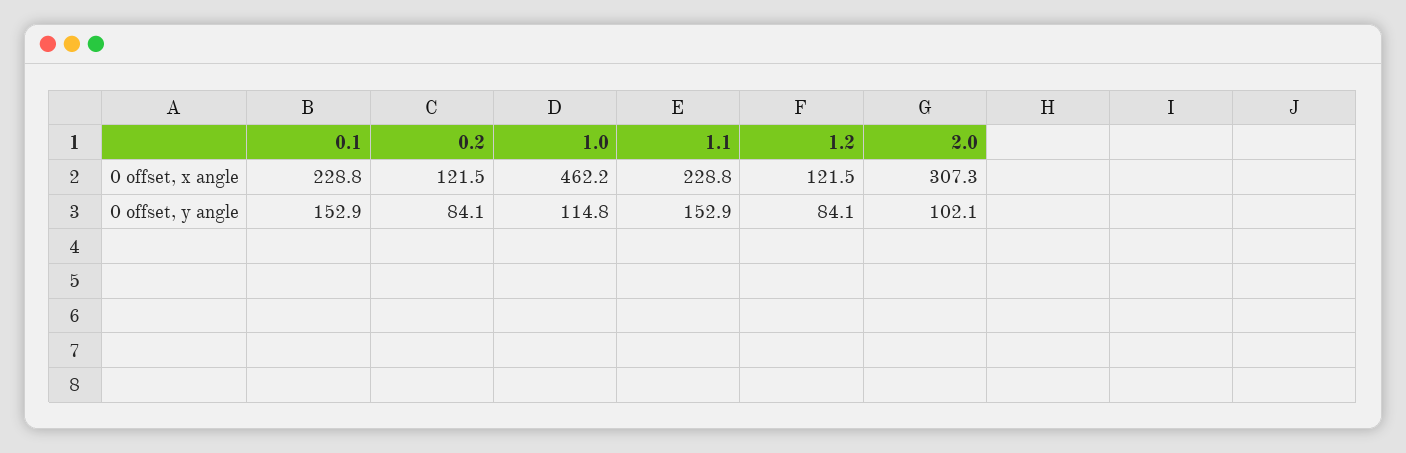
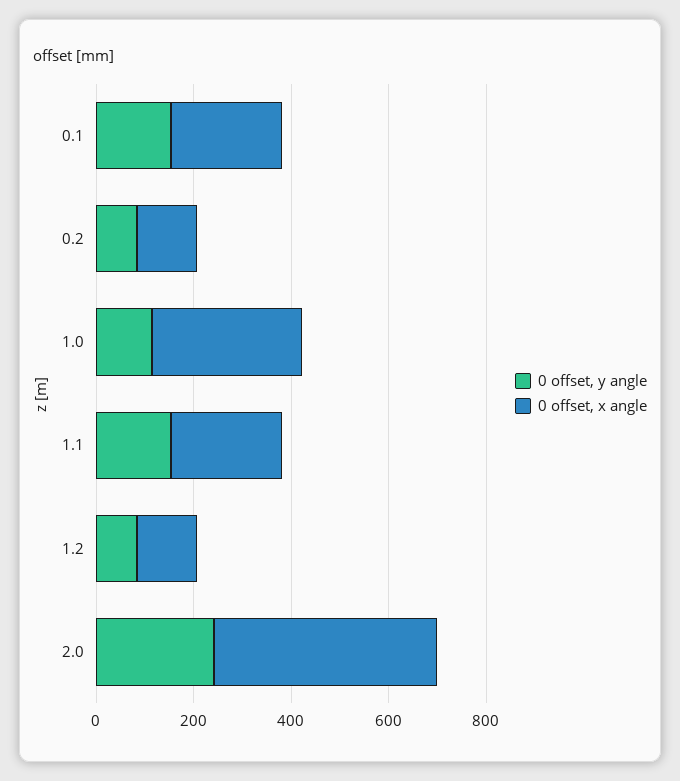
0 offset, x angle, 1.0: 462.2 -> 300
0 offset, x angle, 2.0: 307.3 -> 450
0 offset, y angle, 2.0: 102.1 -> 250

